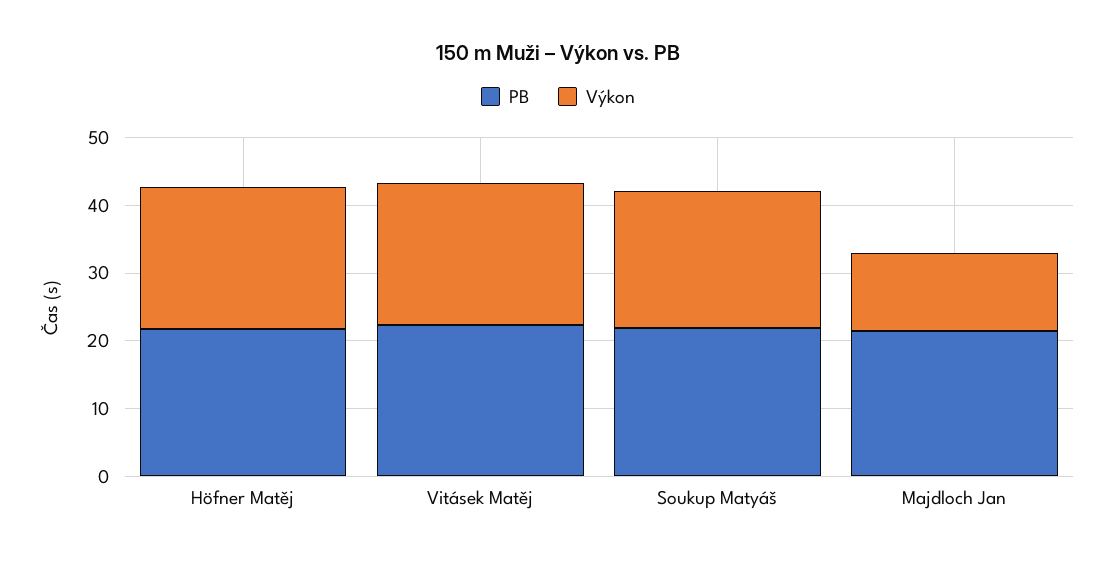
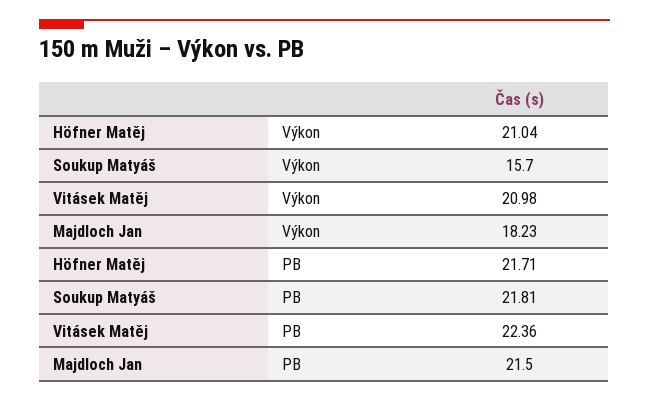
Výkon, Soukup Matyáš: 20 -> 15.7
Výkon, Majdloch Jan: 12 -> 18.23

